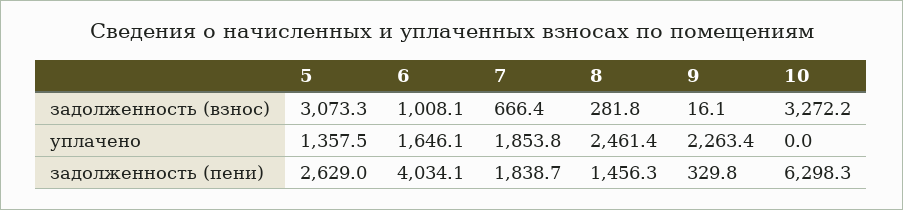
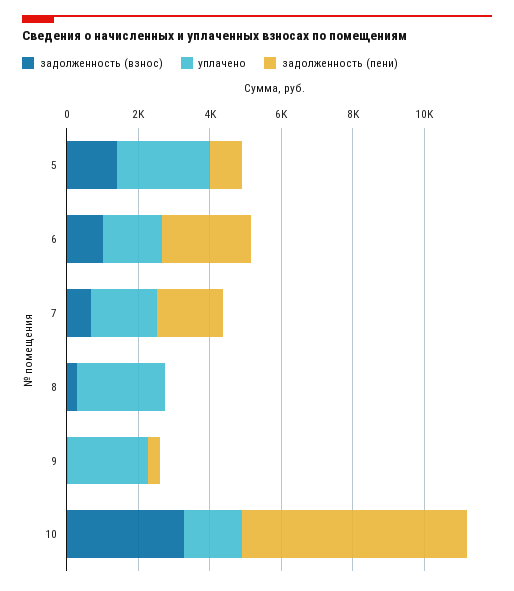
задолженность (взнос), 5: 3073.3 -> 1500
уплачено, 5: 1357.5 -> 2500
уплачено, 10: 0 -> 1500
задолженность (пени), 5: 2629 -> 1000
задолженность (пени), 6: 4034.1 -> 2500
задолженность (пени), 8: 1456.3 -> 0

